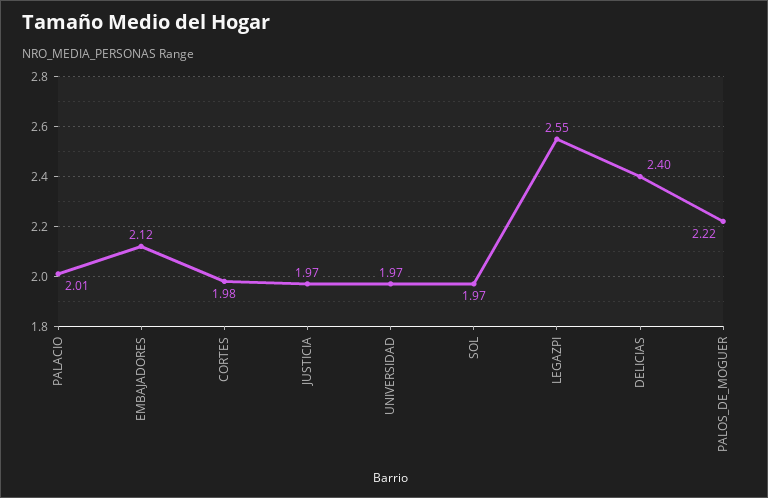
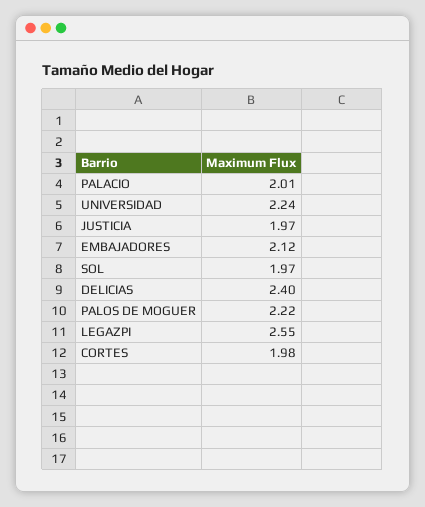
UNIVERSIDAD: 1.97 -> 2.24

